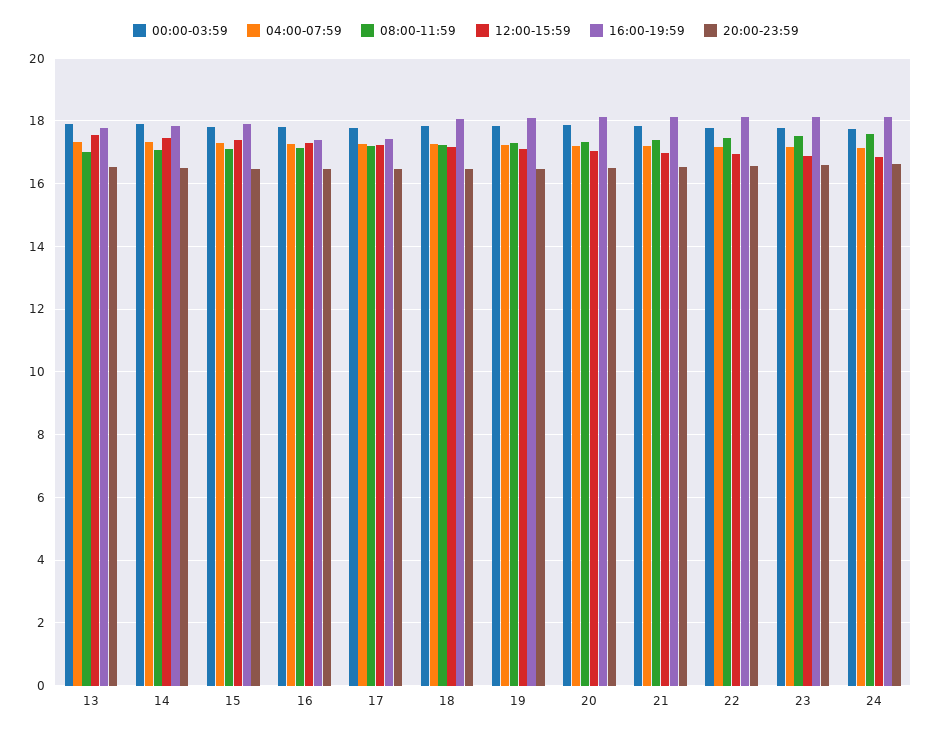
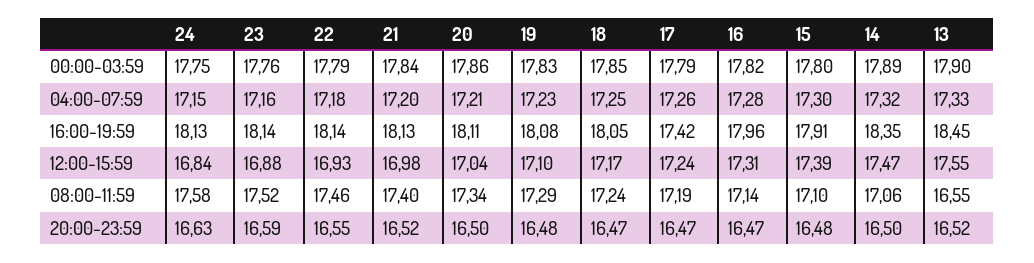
08:00-11:59, 13: 17 -> 16.55
16:00-19:59, 13: 17.8 -> 18.45
16:00-19:59, 14: 17.8 -> 18.35
16:00-19:59, 16: 17.4 -> 17.96

